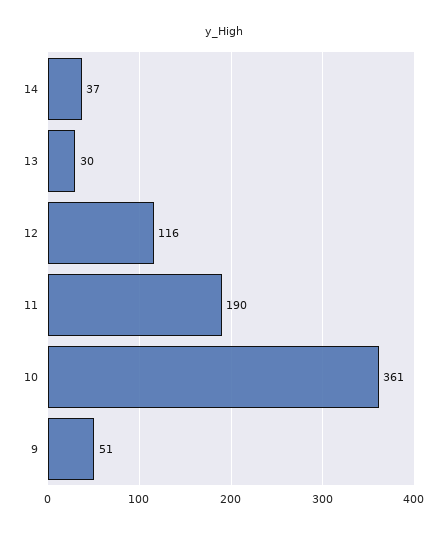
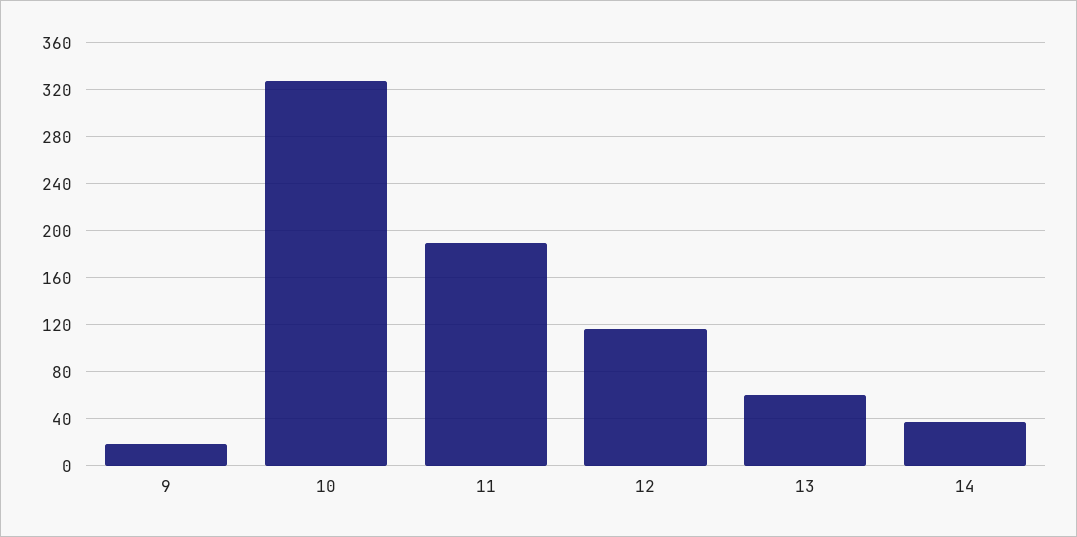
13: 30 -> 60
10: 361 -> 330
9: 51 -> 20

